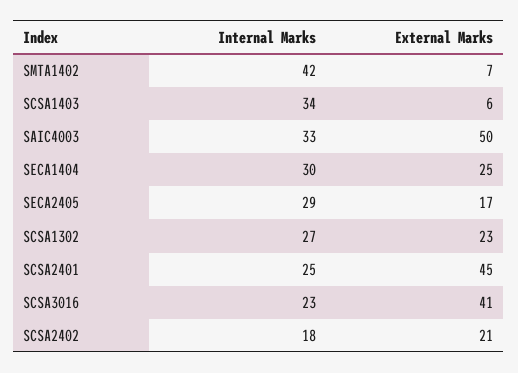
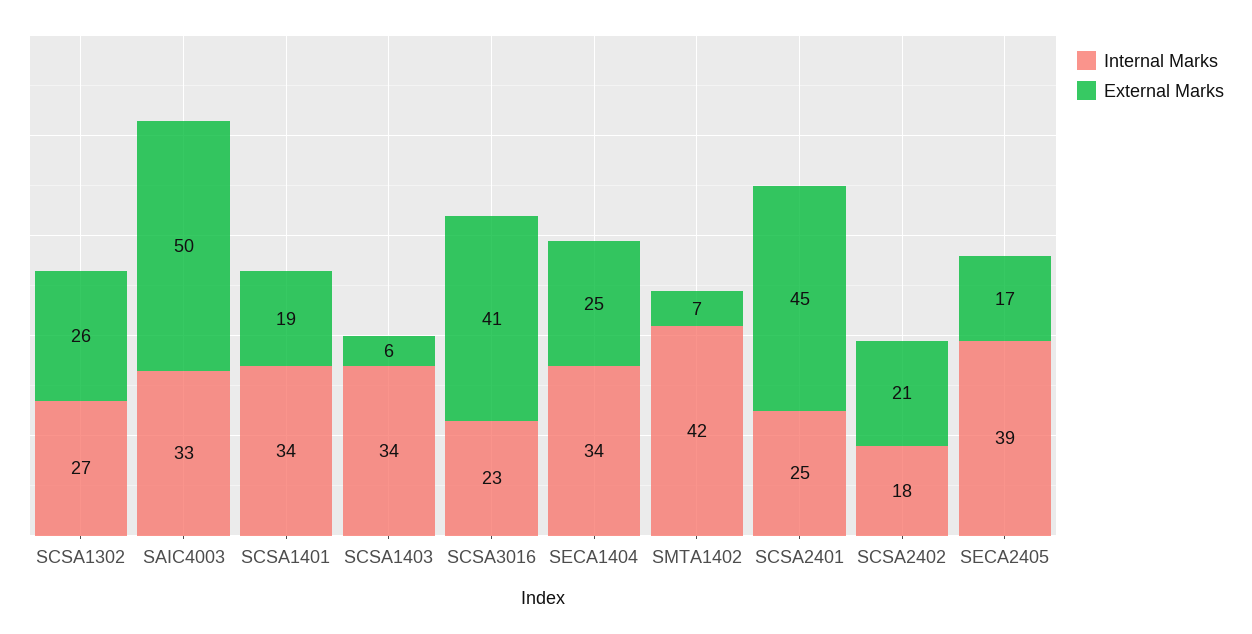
Internal Marks, SECA1404: 30 -> 34
Internal Marks, SECA2405: 29 -> 39
External Marks, SCSA1302: 23 -> 26
Internal Marks, SCSA1401: none -> 34
External Marks, SCSA1401: none -> 19

